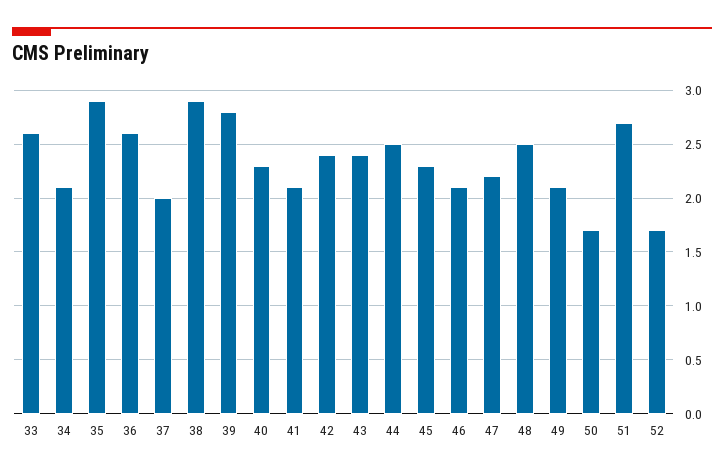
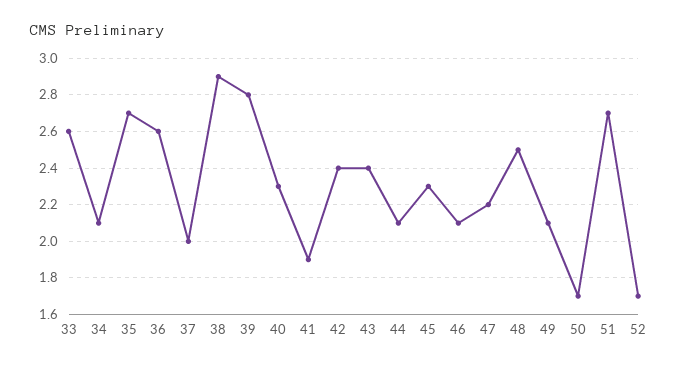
35: 2.9 -> 2.7
41: 2.1 -> 1.9
44: 2.5 -> 2.1

